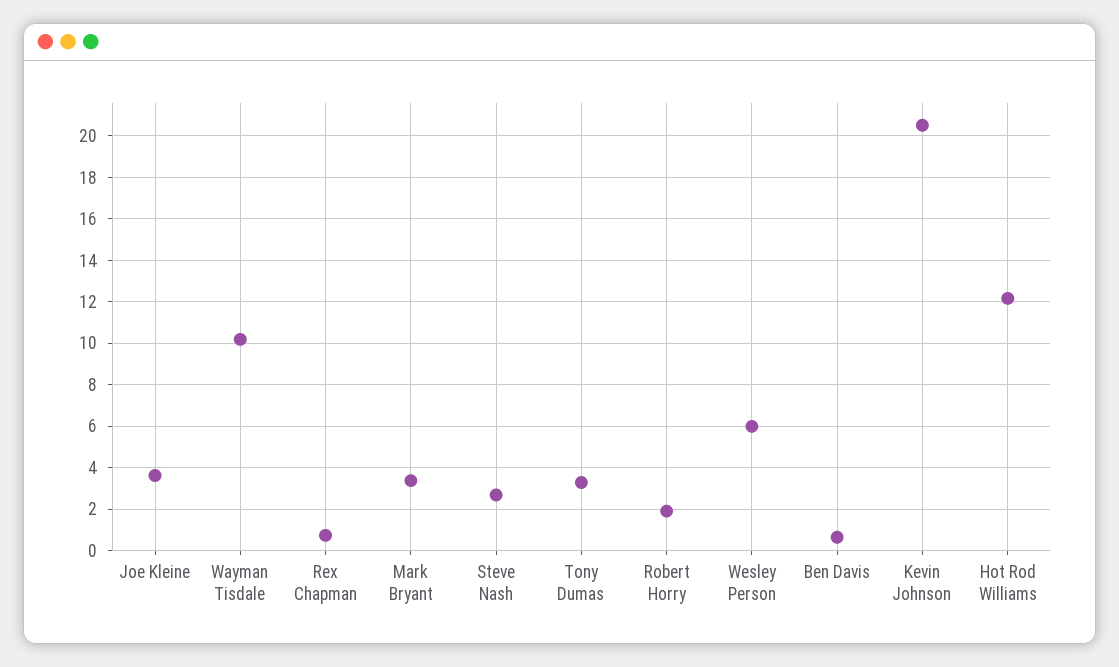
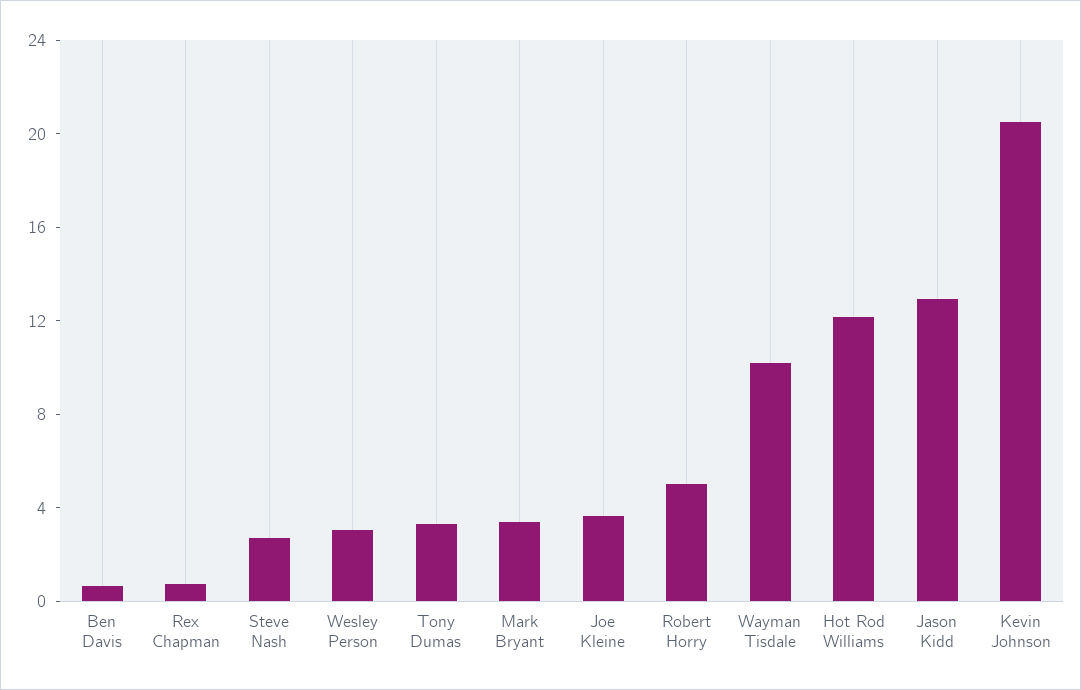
Robert Horry: 2 -> 5
Wesley Person: 6 -> 3
Jason Kidd: none -> 13

